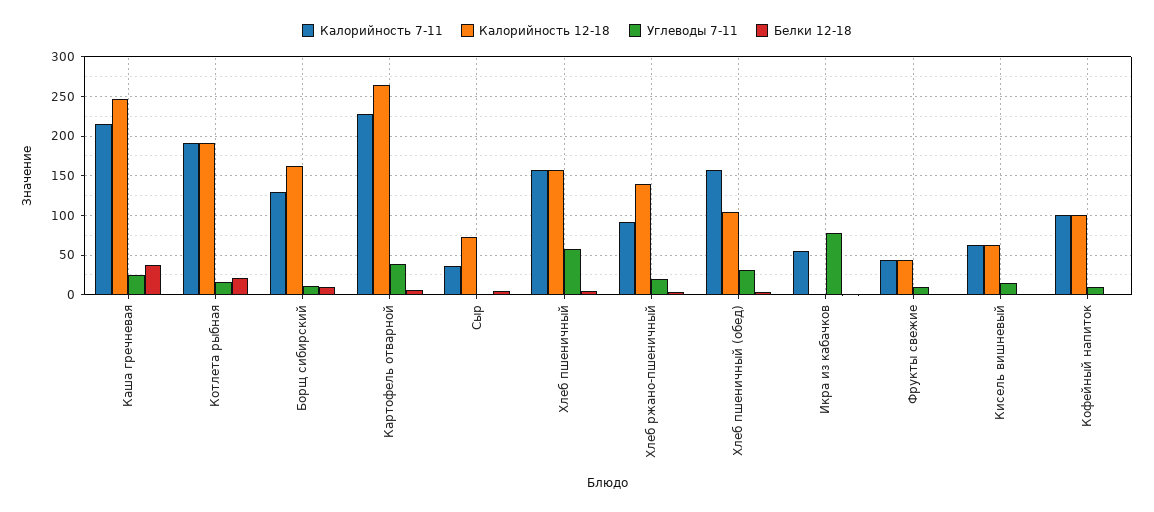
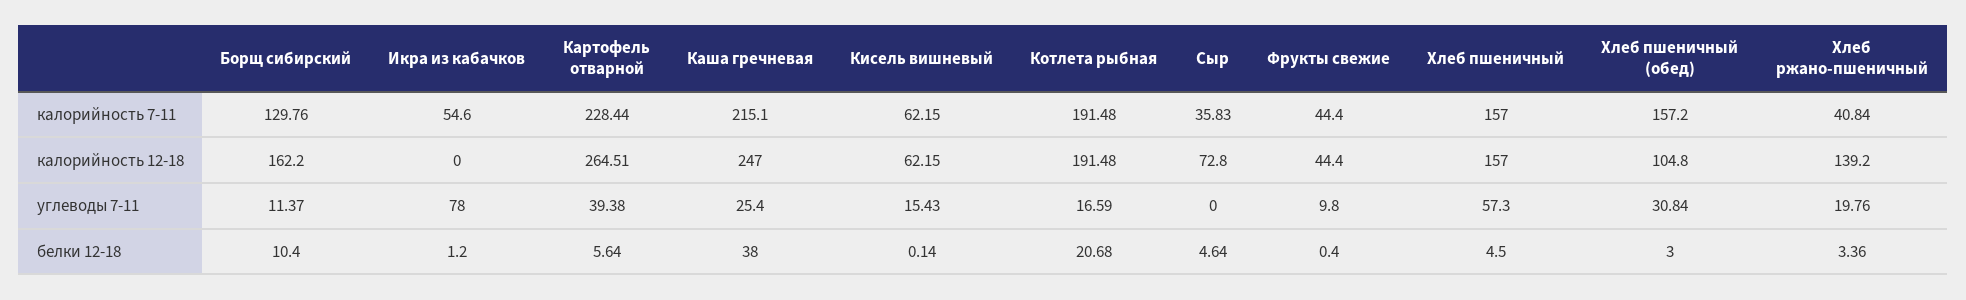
Калорийность 7-11, Хлеб ржано-пшеничный: 90 -> 40.84
Калорийность 7-11, Кофейный напиток: 100 -> none
Калорийность 12-18, Кофейный напиток: 100 -> none
Углеводы 7-11, Кофейный напиток: 10 -> none
Белки 12-18, Кофейный напиток: 0 -> none

